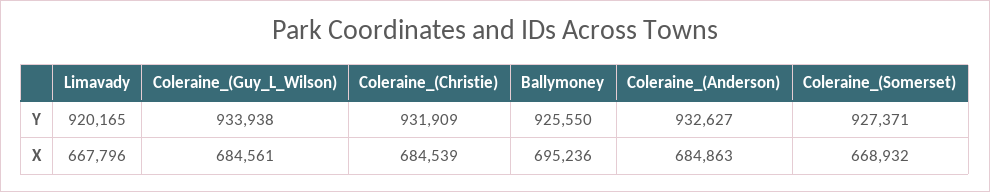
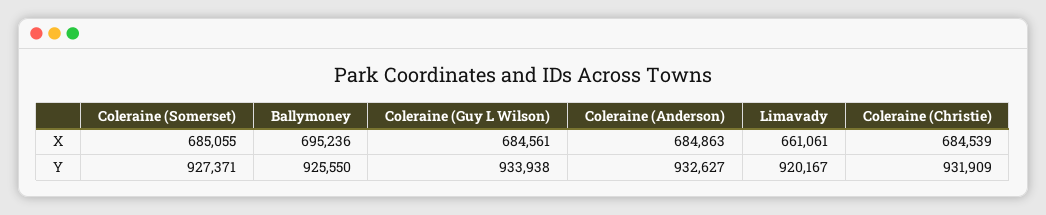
Limavady, Y: 920165 -> 920167
Limavady, X: 667796 -> 661061
Coleraine_(Somerset), X: 668932 -> 685055

